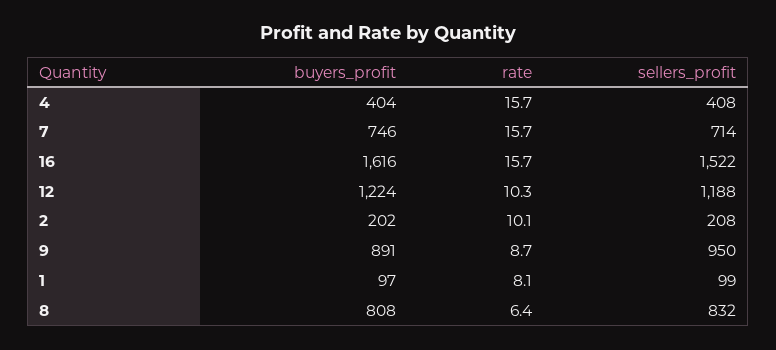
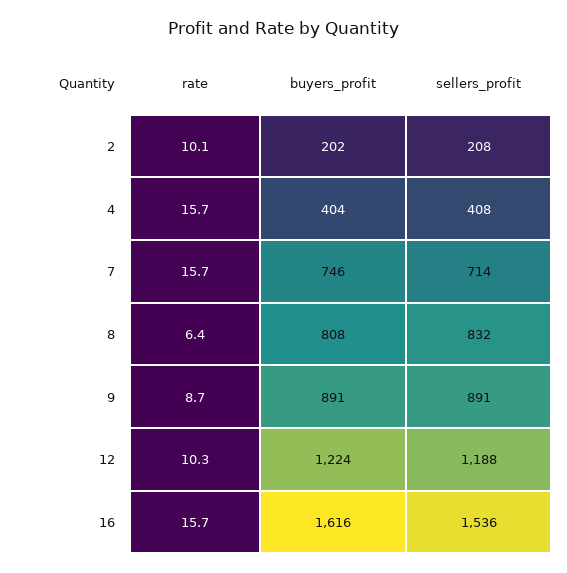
sellers_profit, 16: 1522 -> 1536
sellers_profit, 9: 950 -> 891
buyers_profit, 1: 97 -> none
rate, 1: 8.1 -> none
sellers_profit, 1: 99 -> none

